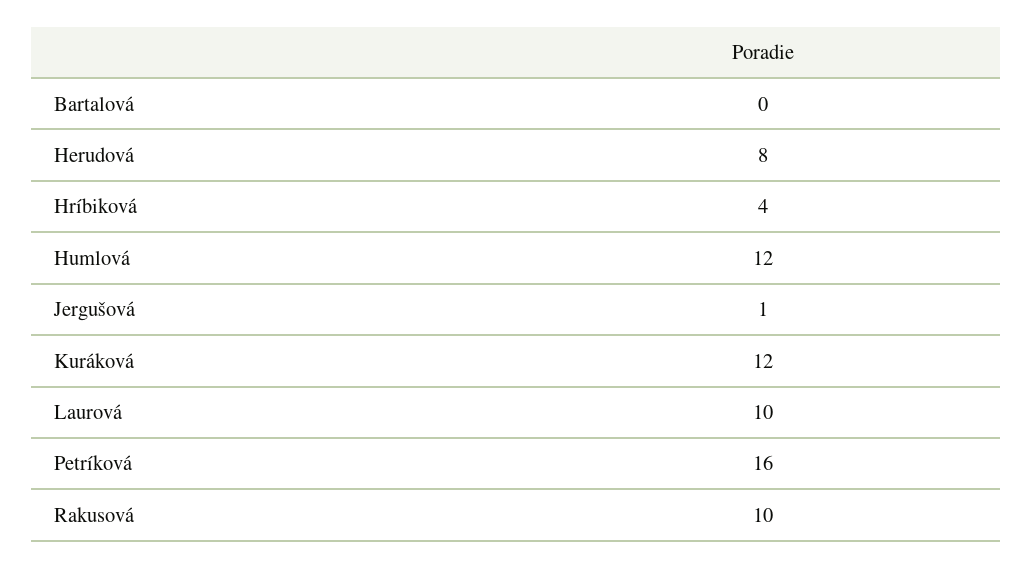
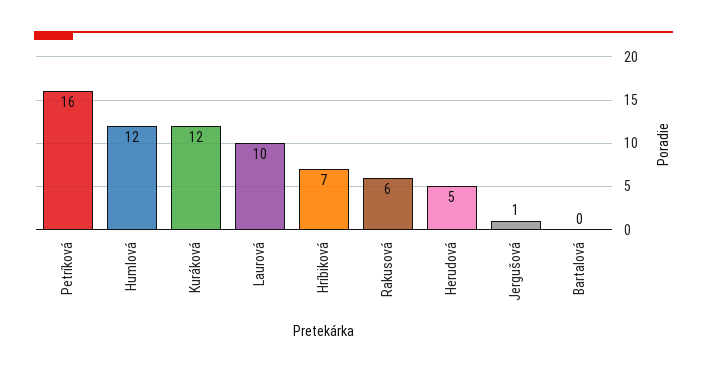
Herudová: 8 -> 5
Hríbiková: 4 -> 7
Rakusová: 10 -> 6

